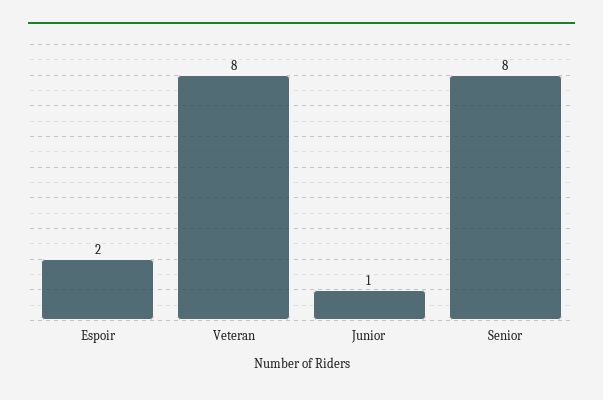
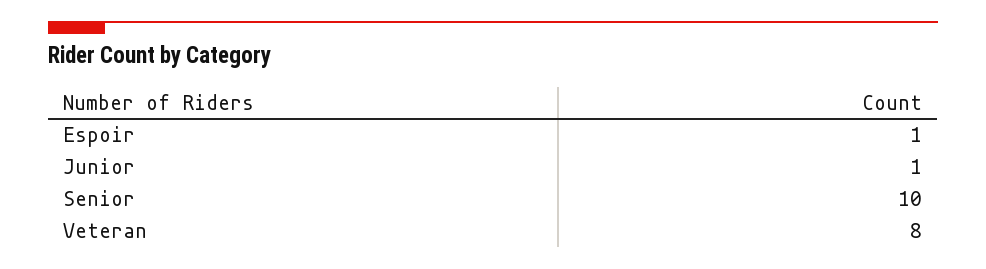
Espoir: 2 -> 1
Senior: 8 -> 10

